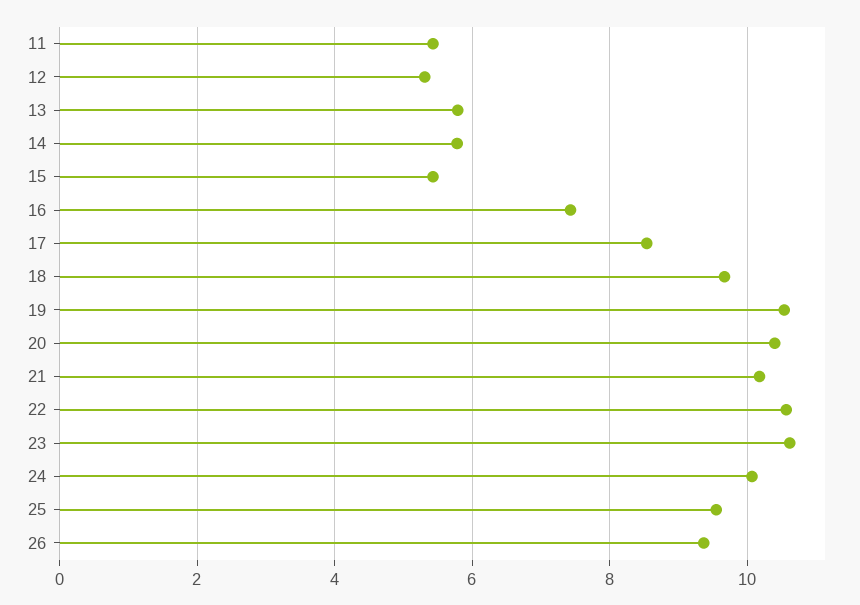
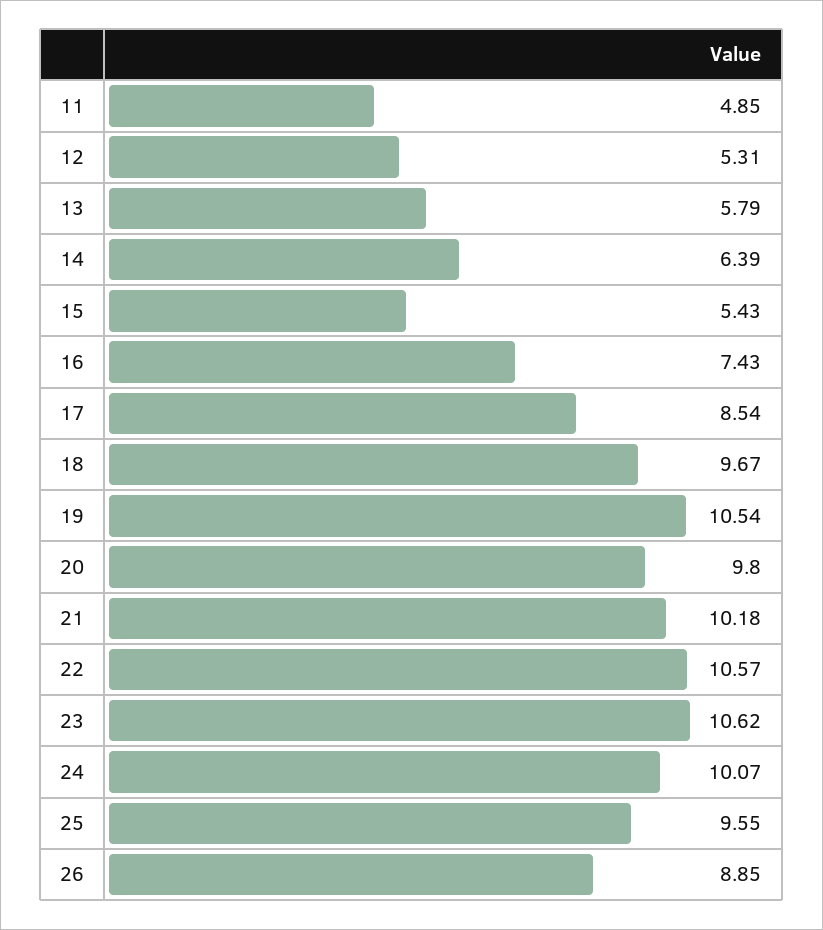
11: 5.4 -> 4.85
14: 5.8 -> 6.39
20: 10.4 -> 9.8
26: 9.4 -> 8.85

